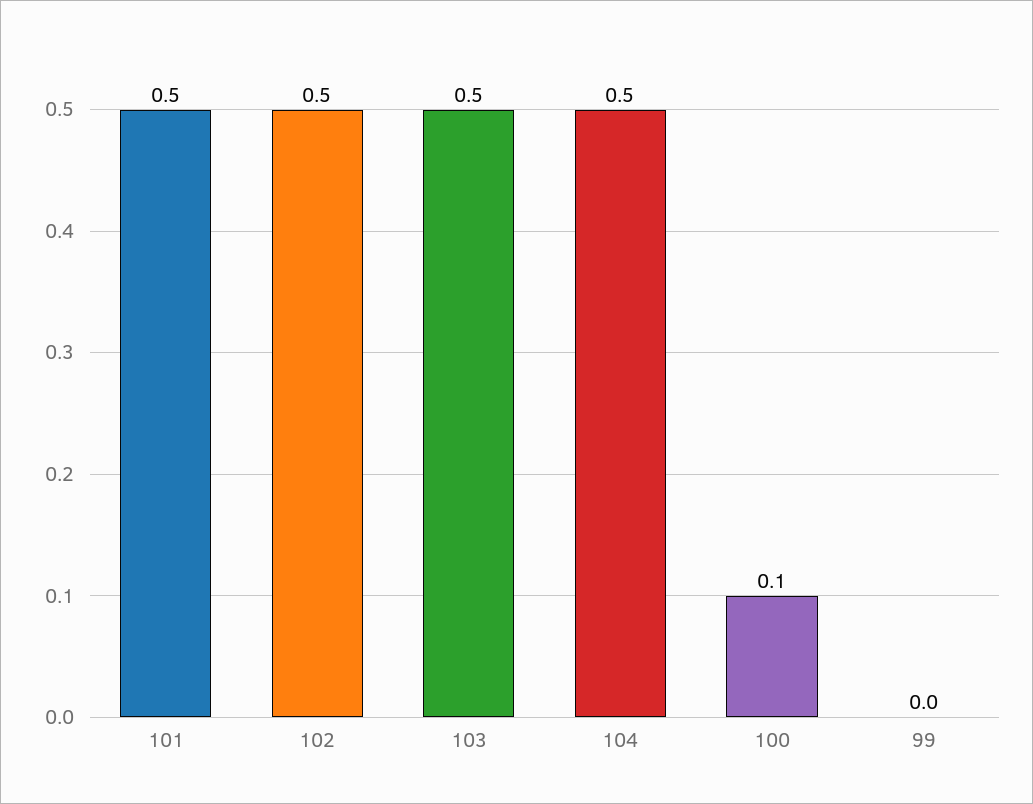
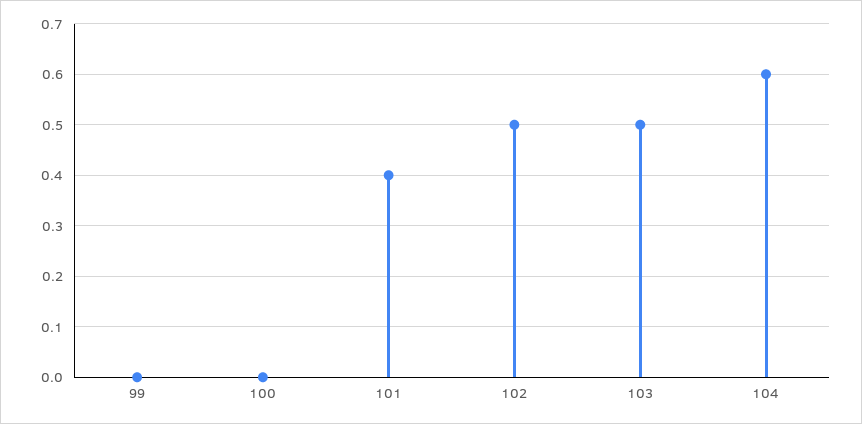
101: 0.5 -> 0.4
104: 0.5 -> 0.6
100: 0.1 -> 0

